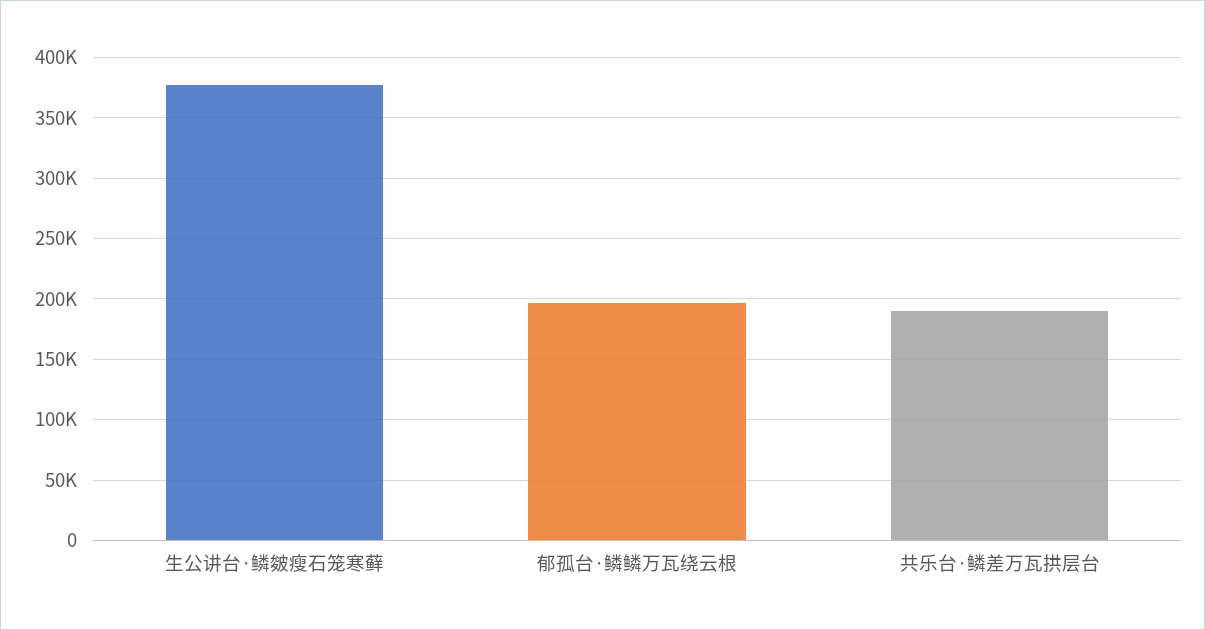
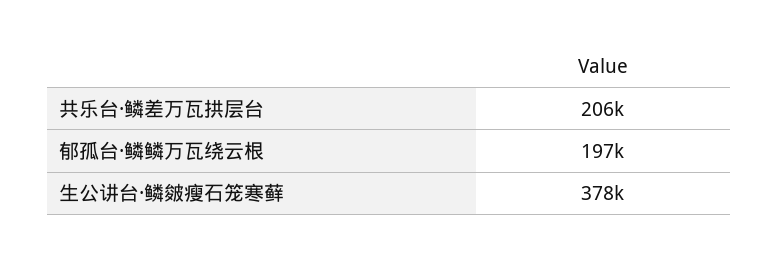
共乐台·鳞差万瓦拱层台: 190000 -> 206000

